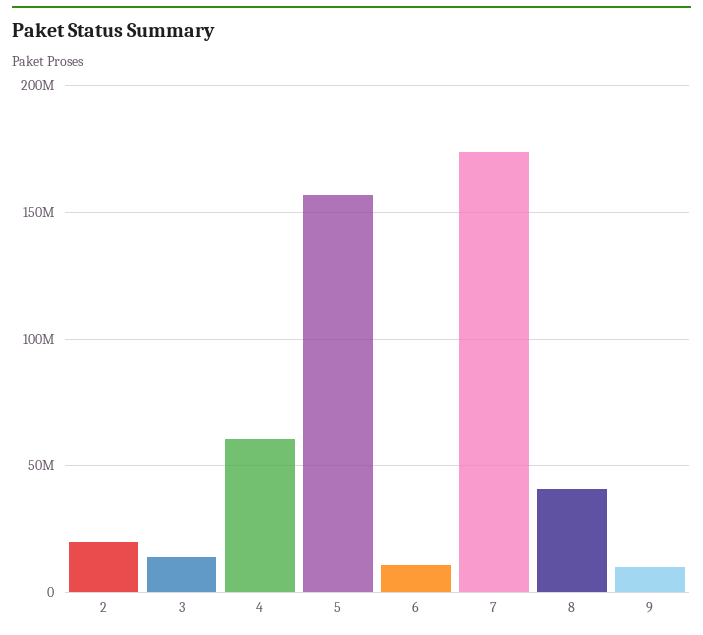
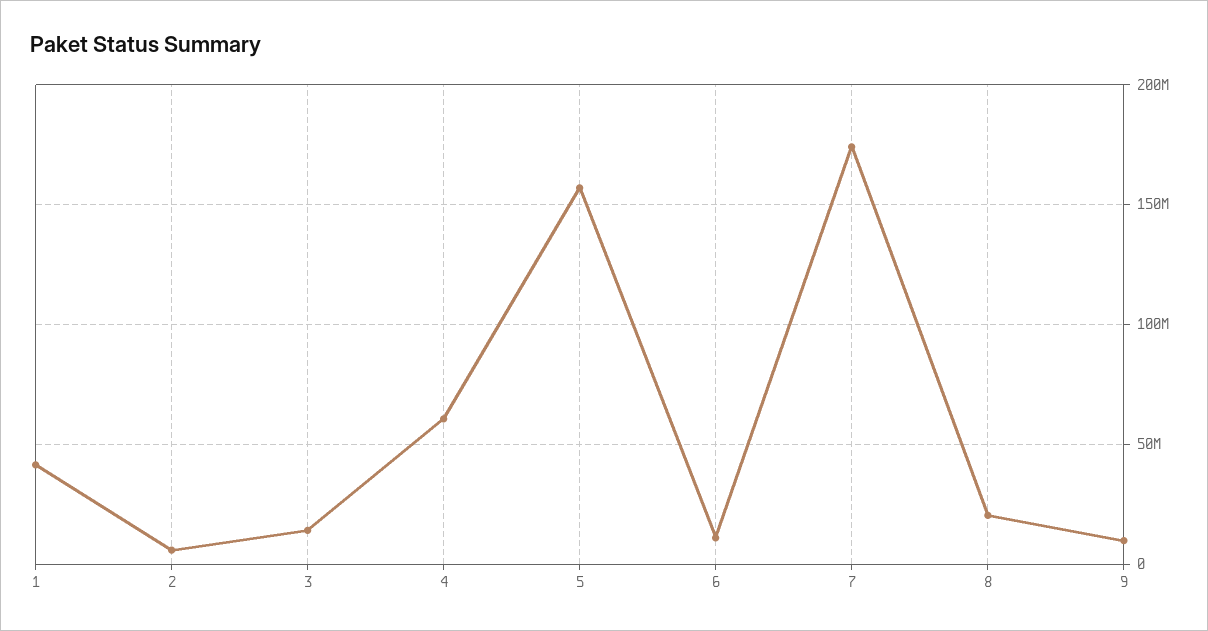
2: 20000000 -> 5000000
8: 40000000 -> 20000000
1: none -> 40000000

